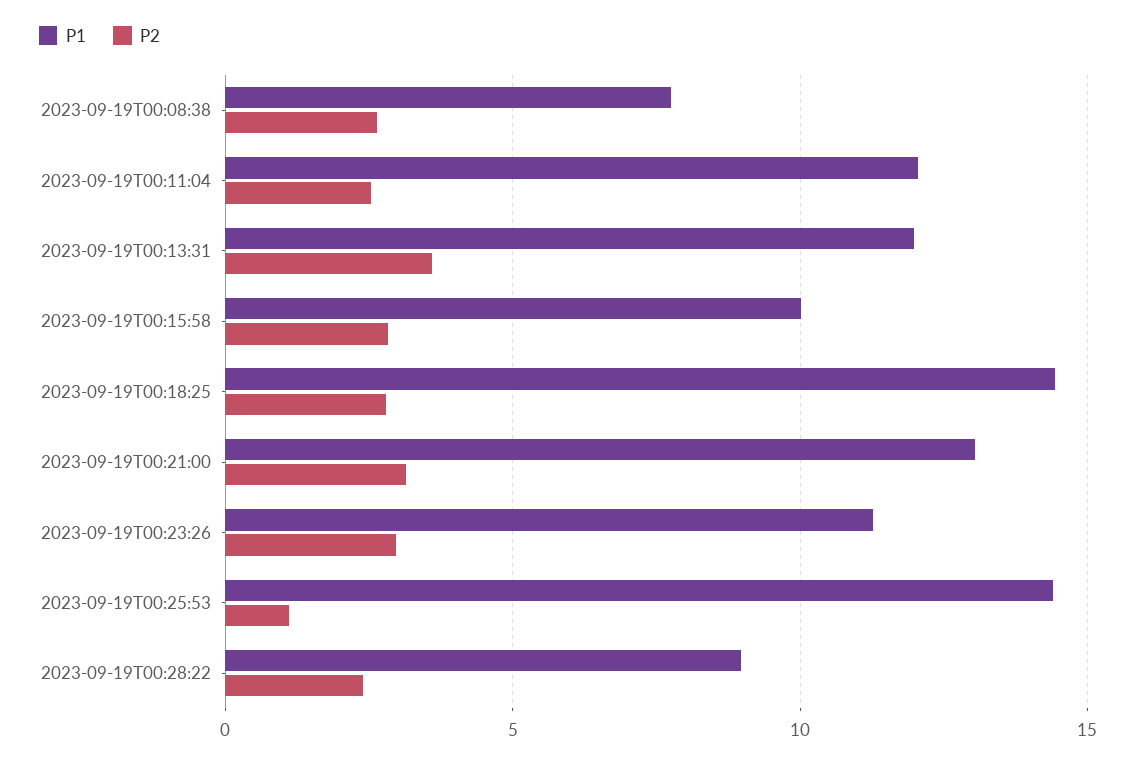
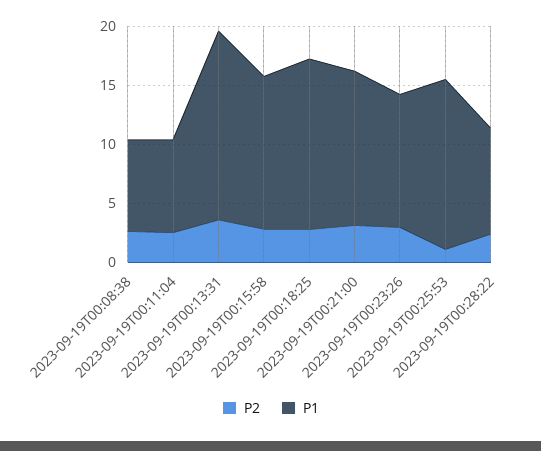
P1, 2023-09-19T00:11:04: 12 -> 8
P1, 2023-09-19T00:13:31: 12 -> 16
P1, 2023-09-19T00:15:58: 10 -> 13

